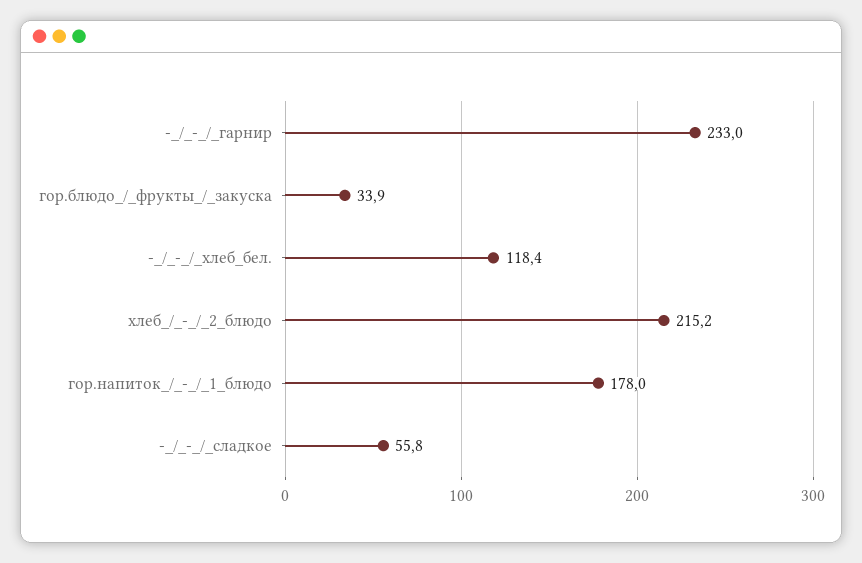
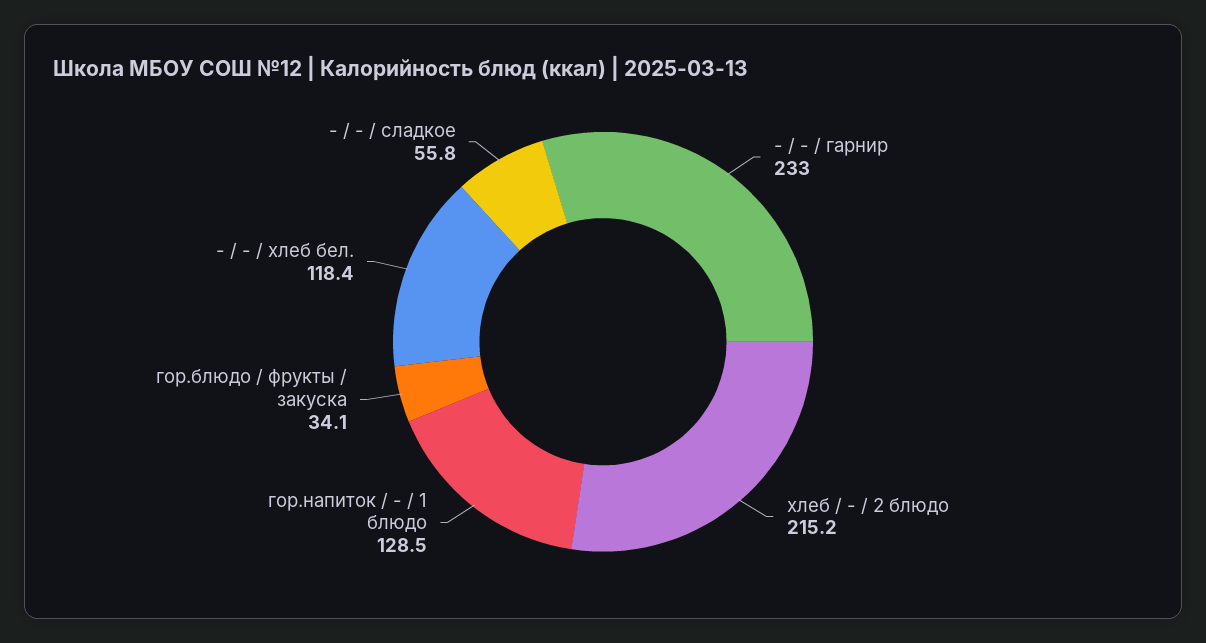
гор.блюдо_/_фрукты_/_закуска: 33.9 -> 34.1
гор.напиток_/_-_/_1_блюдо: 178 -> 128.5

